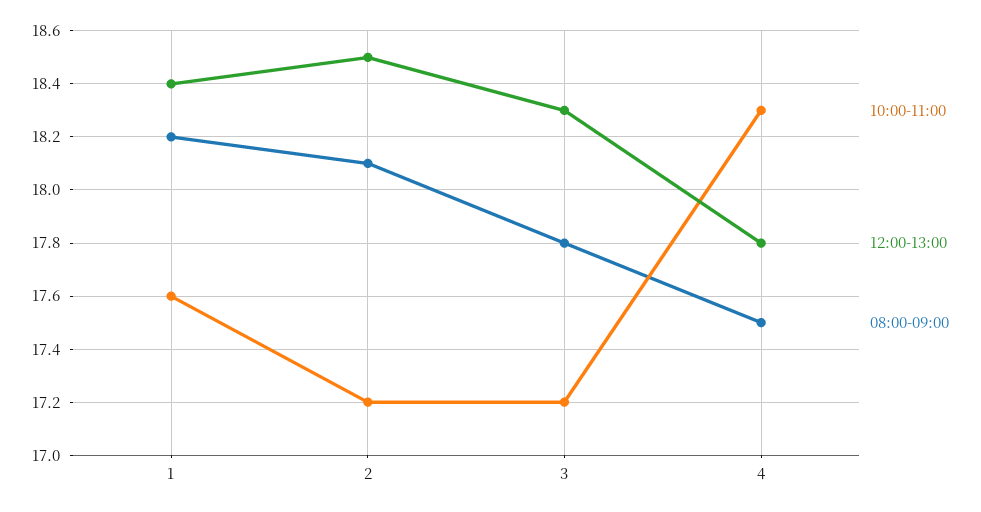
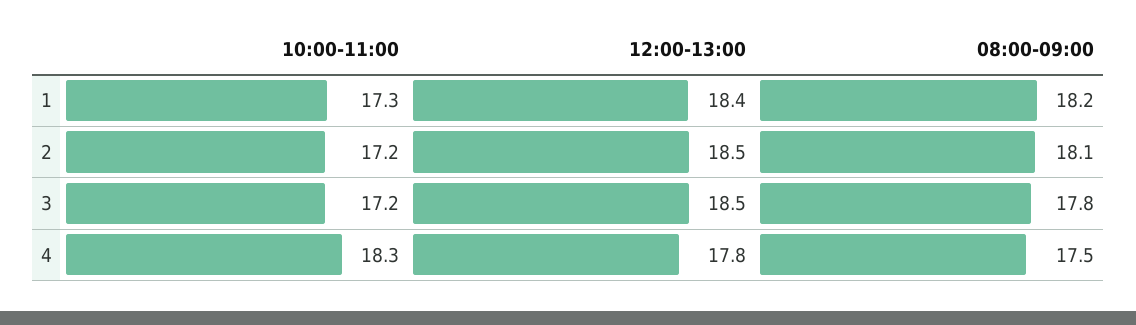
10:00-11:00, 1: 17.6 -> 17.3
12:00-13:00, 3: 18.3 -> 18.5

